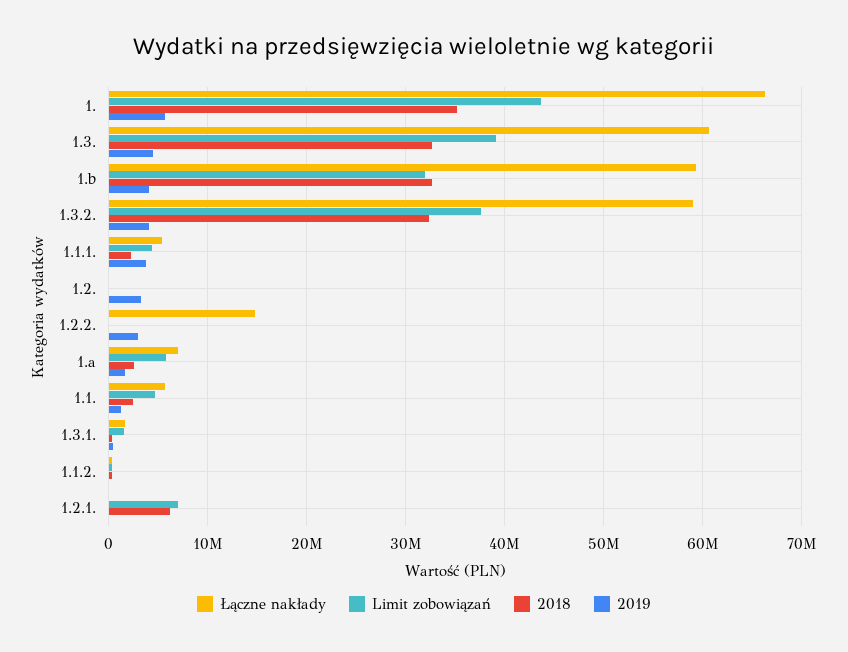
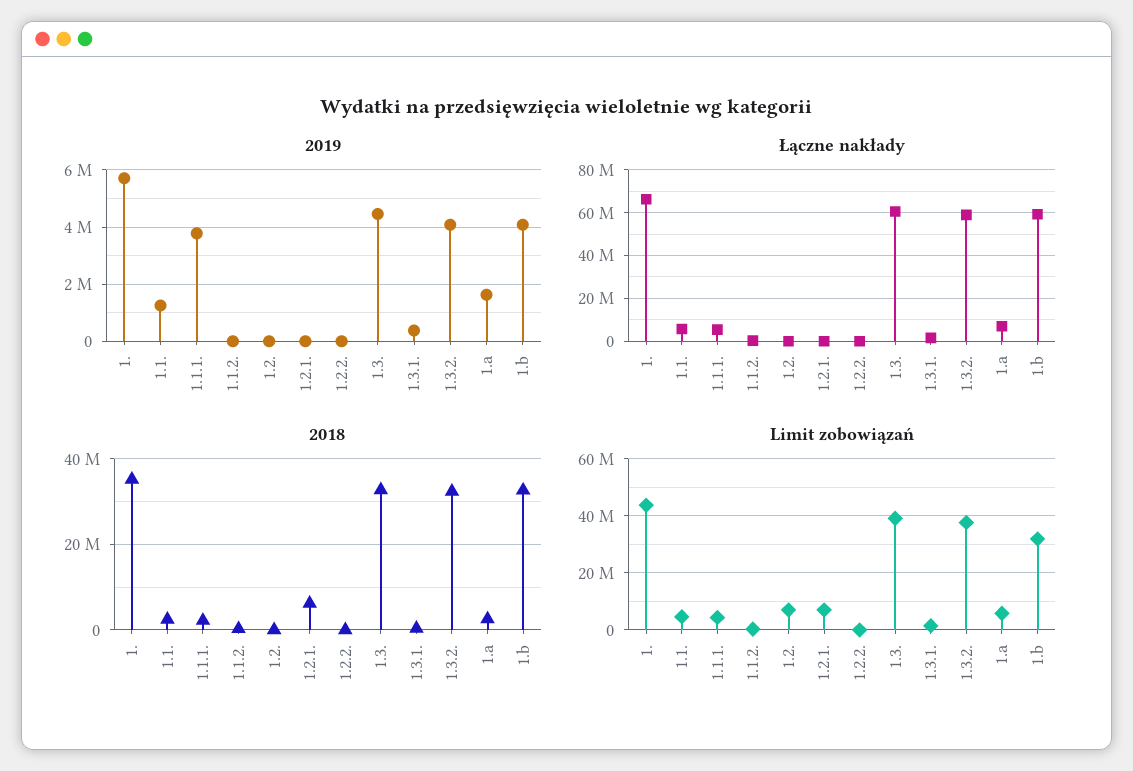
Limit zobowiązań, 1.2.: 0 -> 7500000
2019, 1.2.: 3000000 -> 0
Łączne nakłady, 1.2.2.: 15000000 -> 0
2019, 1.2.2.: 3000000 -> 0

